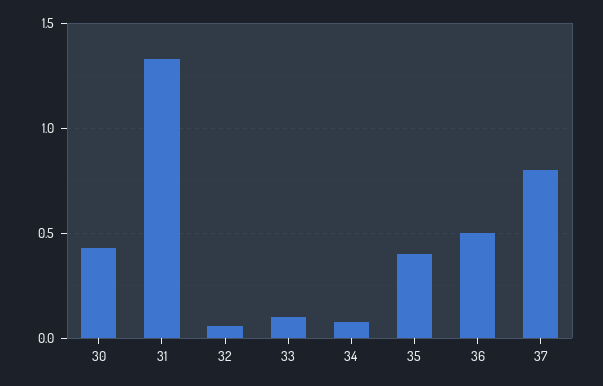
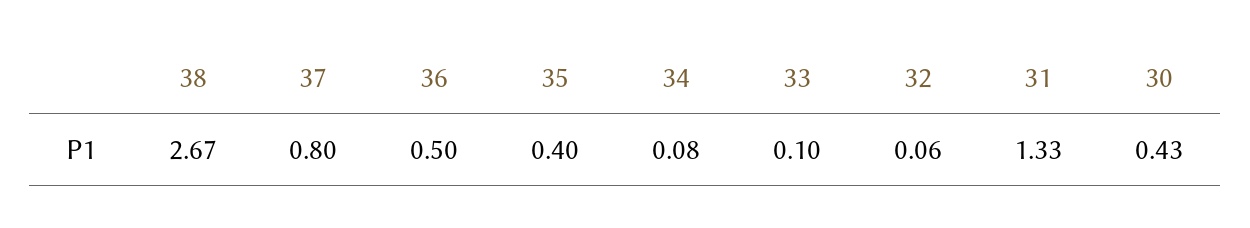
38: none -> 2.67

